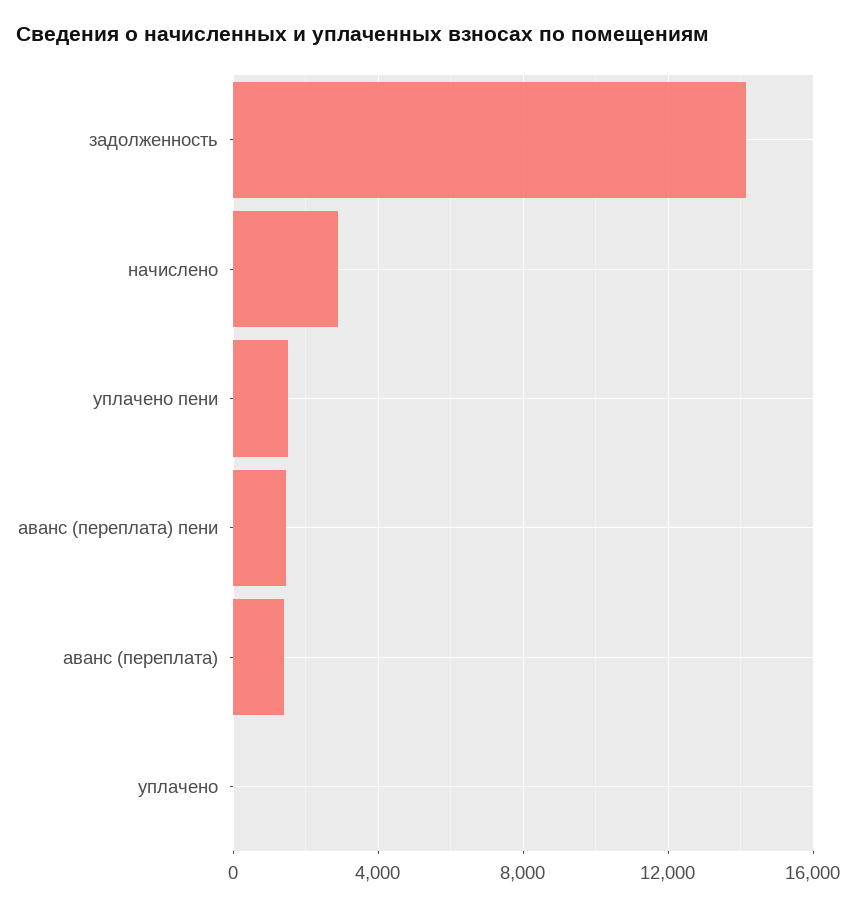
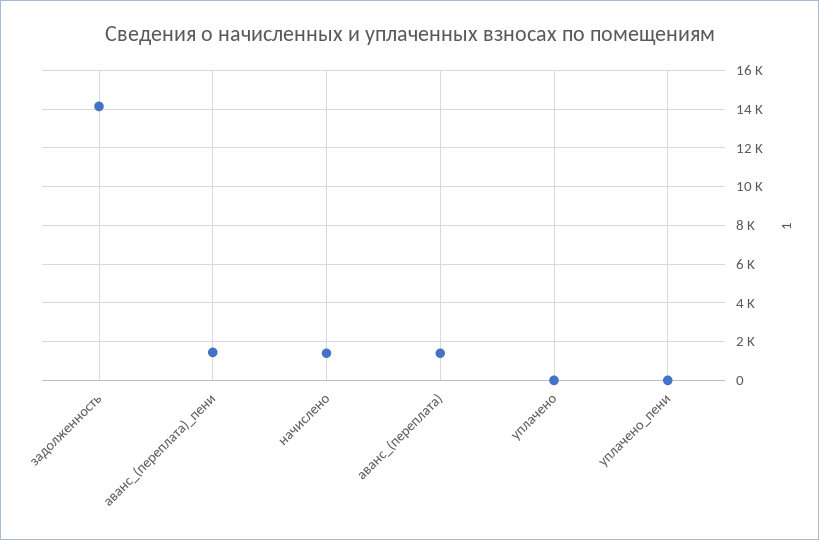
начислено: 3000 -> 1500
уплачено пени: 1500 -> 0

